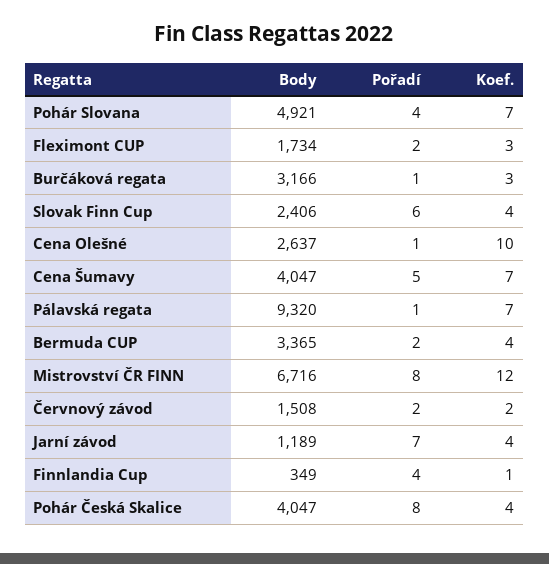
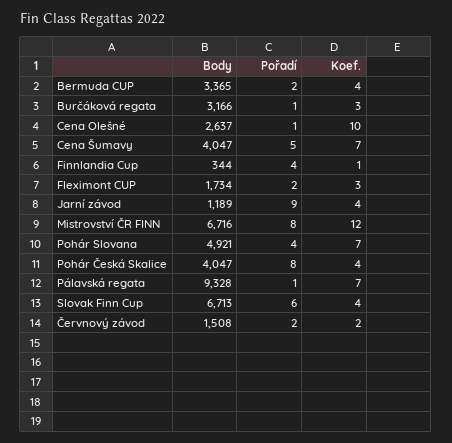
Body, Slovak Finn Cup: 2406 -> 6713
Body, Pálavská regata: 9320 -> 9328
Pořadí, Jarní závod: 7 -> 9
Body, Finnlandia Cup: 349 -> 344

